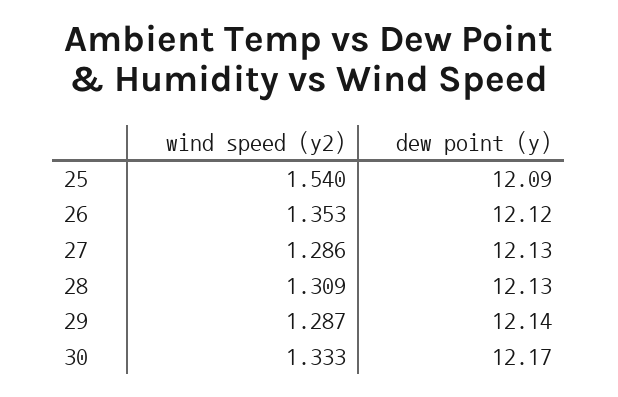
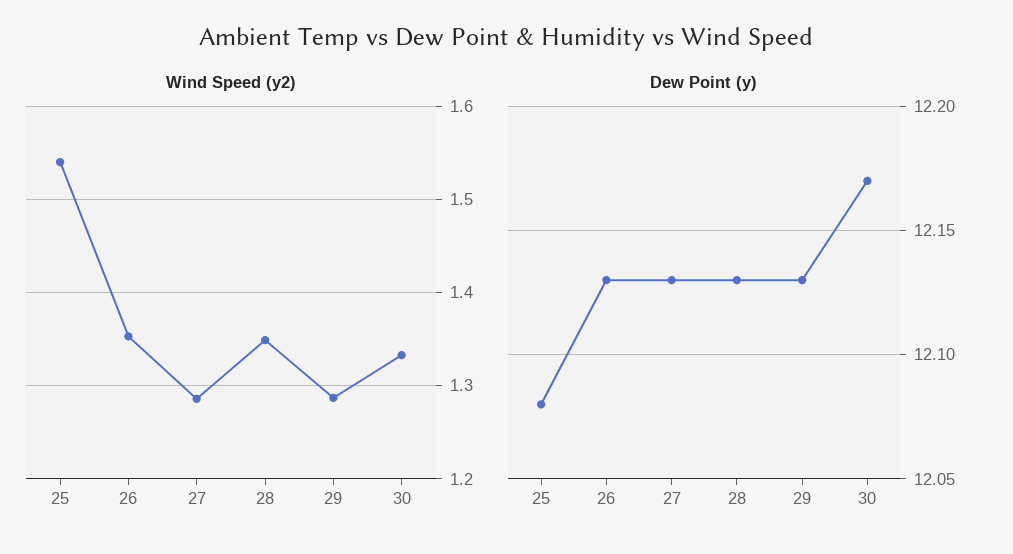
dew point (y), 25: 12.09 -> 12.08
dew point (y), 26: 12.12 -> 12.13
wind speed (y2), 28: 1.309 -> 1.35
dew point (y), 29: 12.14 -> 12.13

